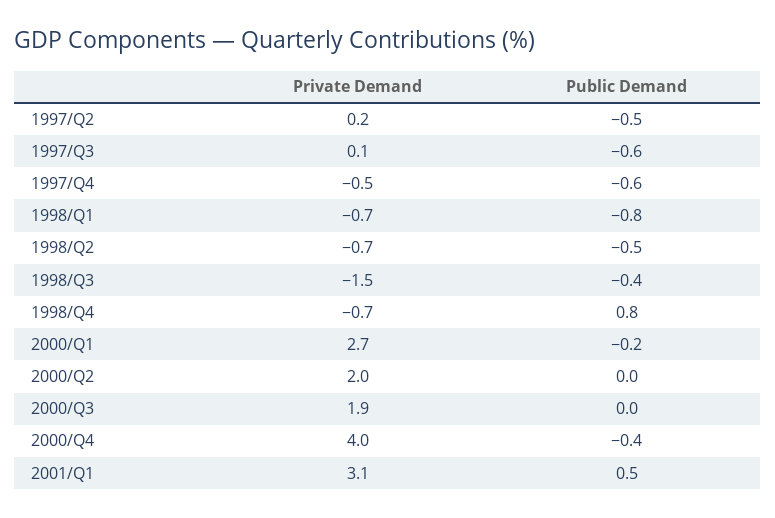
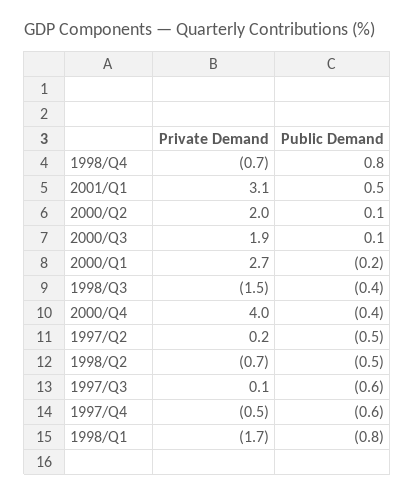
Private Demand, 1998/Q1: -0.7 -> -1.7
Public Demand, 2000/Q2: 0 -> 0.1
Public Demand, 2000/Q3: 0 -> 0.1

